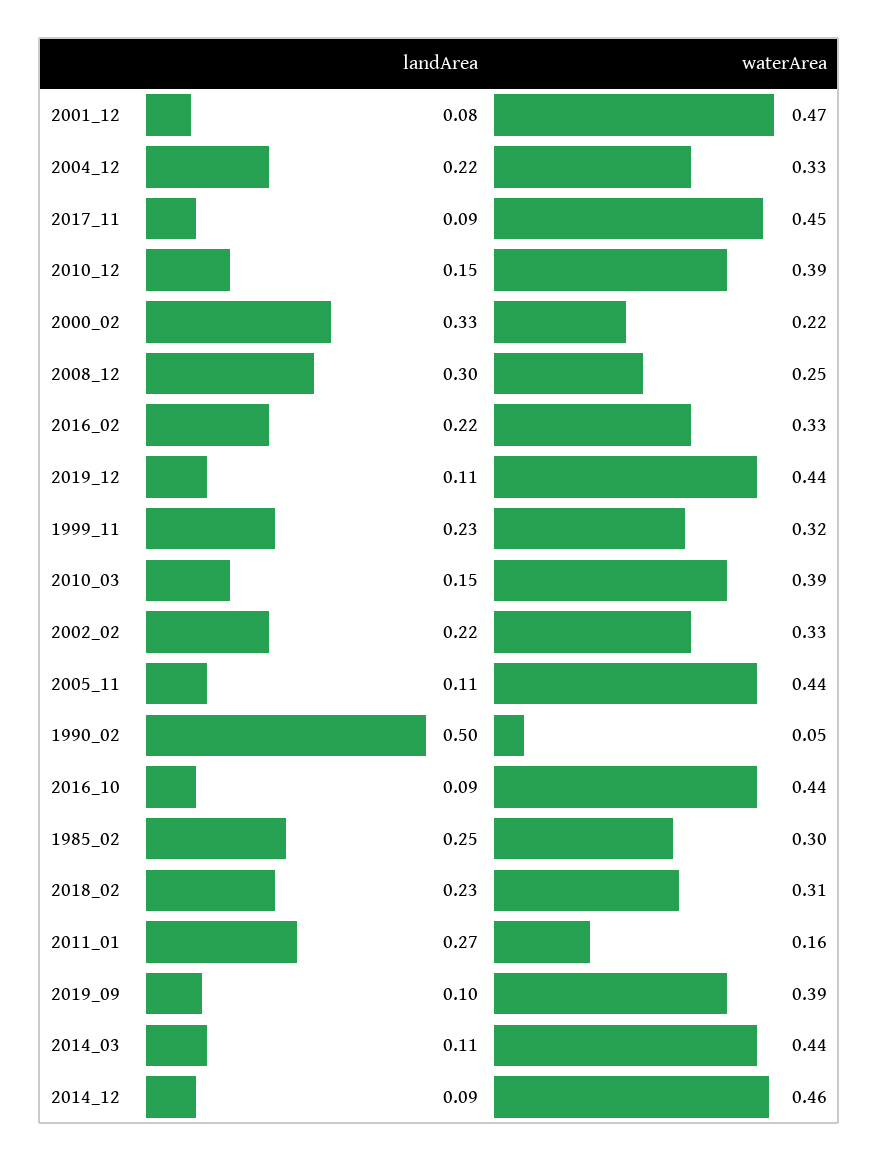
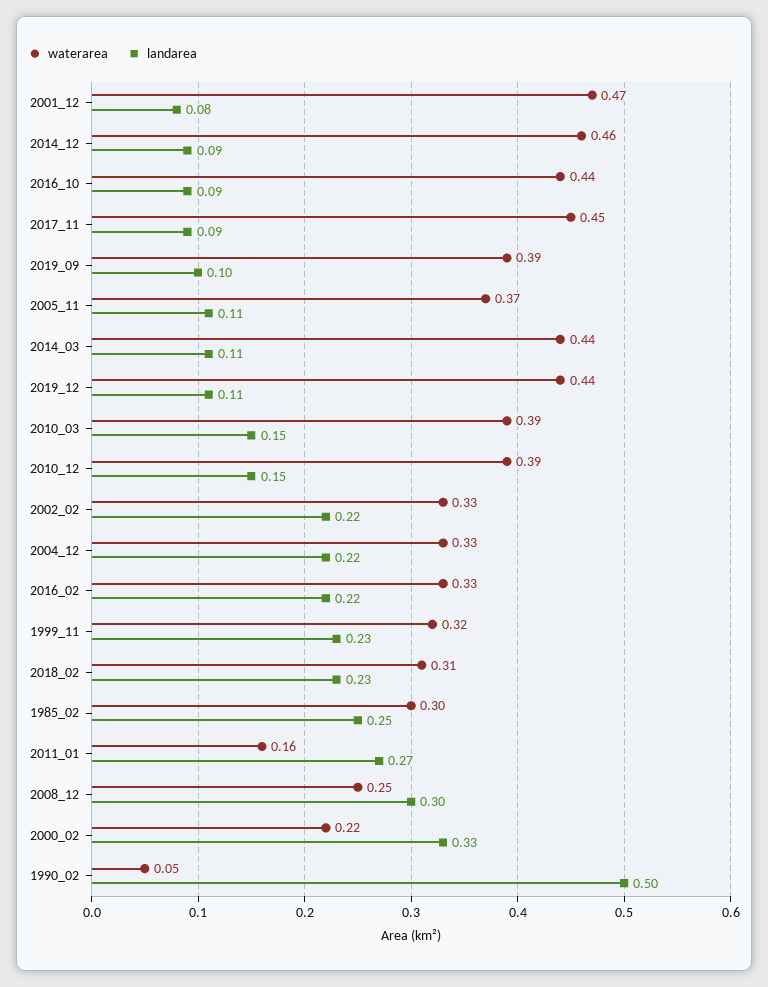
waterArea, 2005_11: 0.44 -> 0.37

